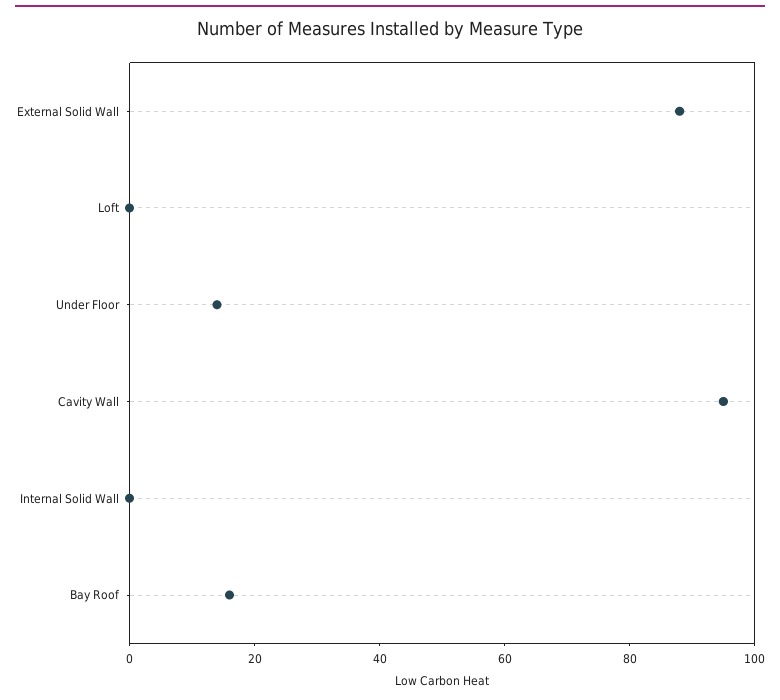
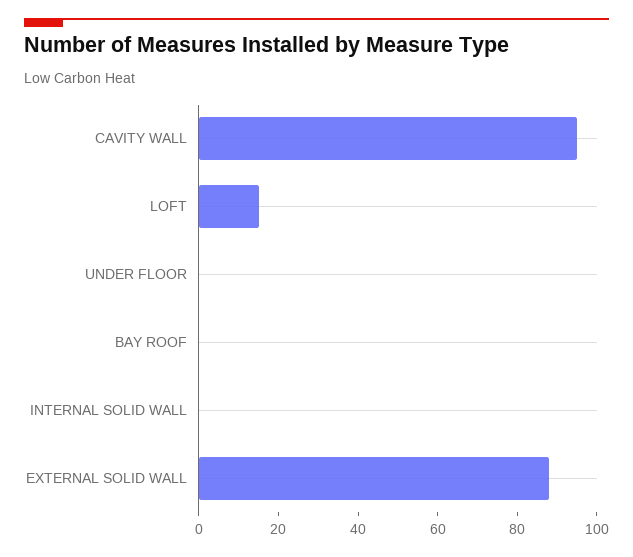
Loft: 0 -> 15
Under Floor: 15 -> 0
Bay Roof: 15 -> 0

